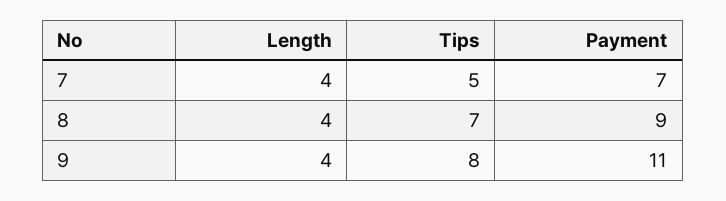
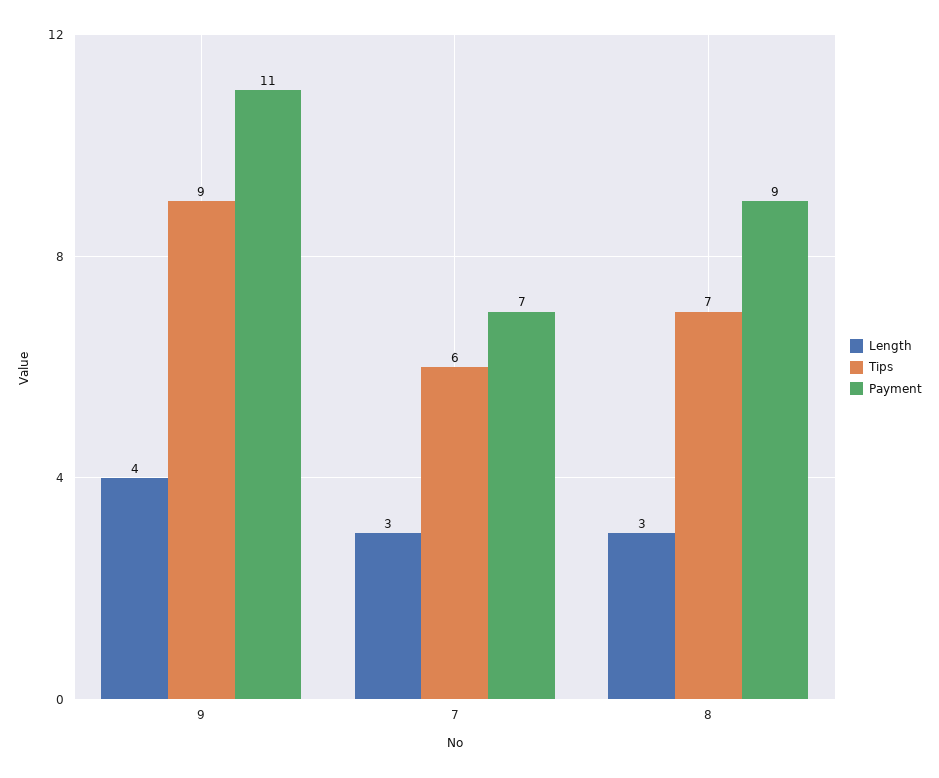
Length, 7: 4 -> 3
Tips, 7: 5 -> 6
Length, 8: 4 -> 3
Tips, 9: 8 -> 9

